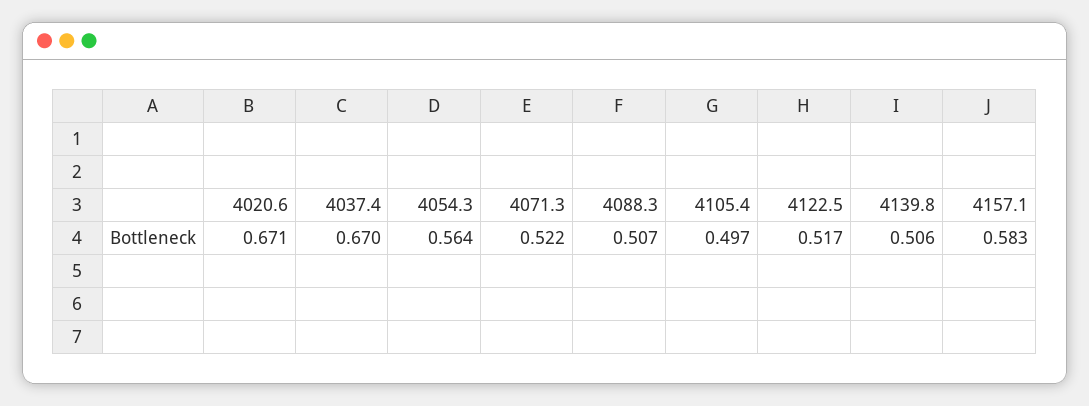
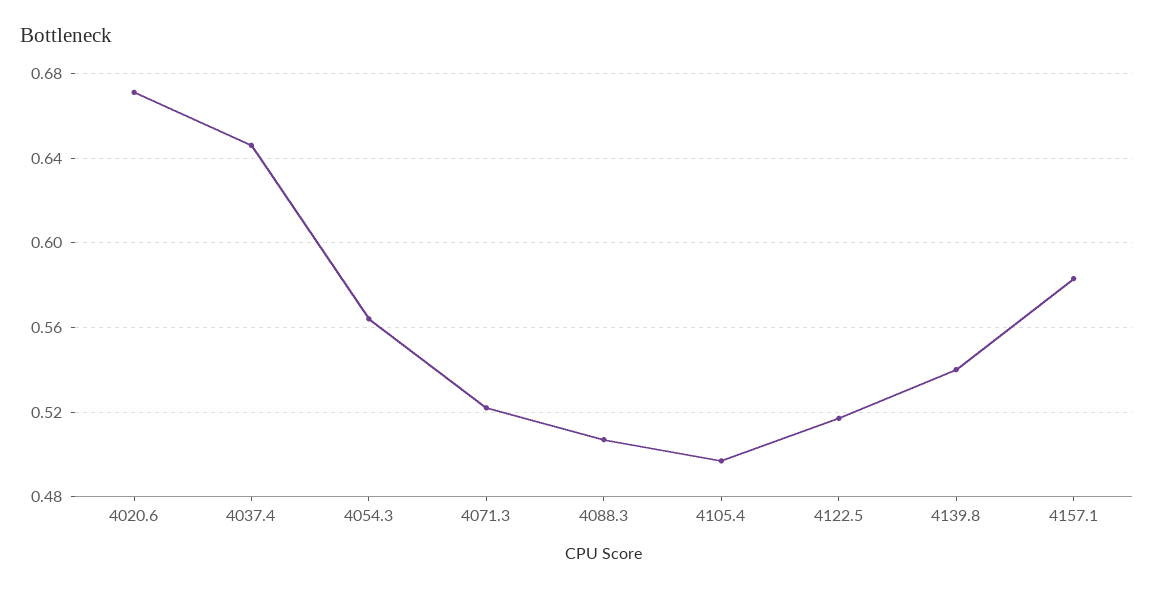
4037.4: 0.67 -> 0.645
4139.8: 0.506 -> 0.54

